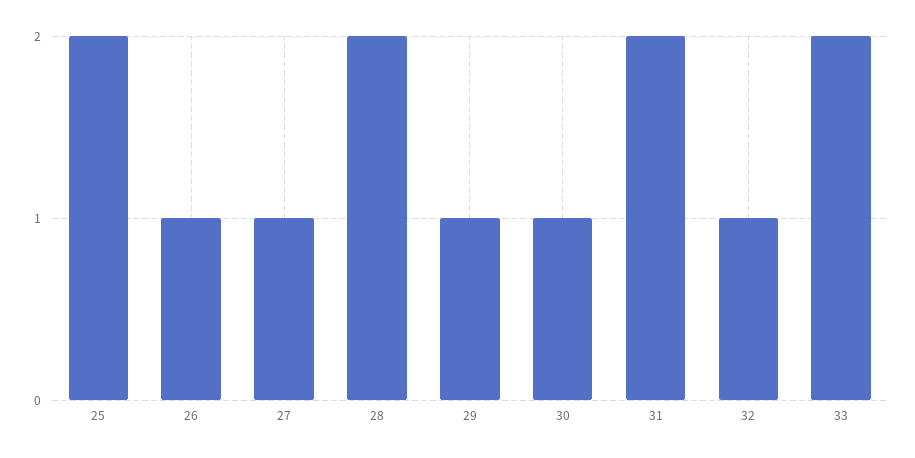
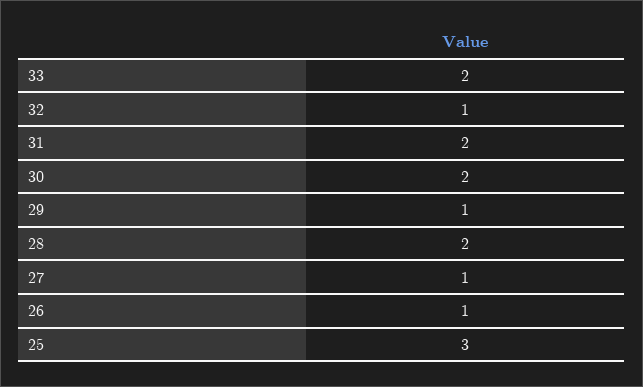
25: 2 -> 3
30: 1 -> 2

